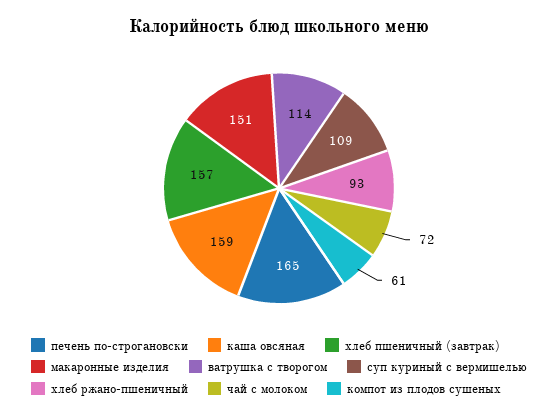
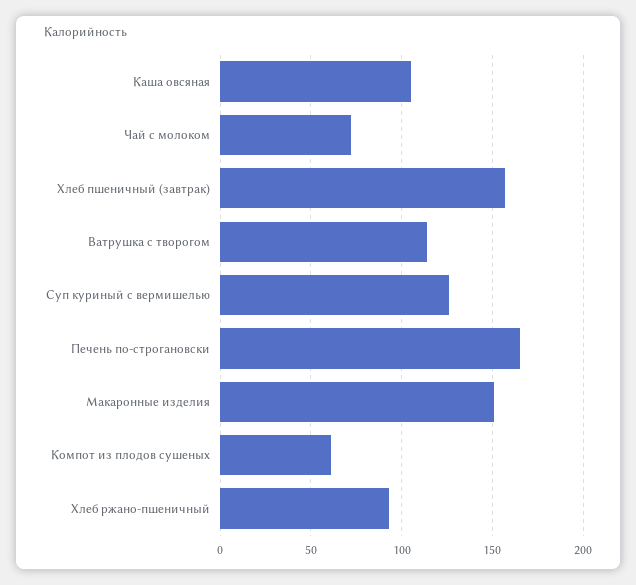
каша овсяная: 159 -> 105
суп куриный с вермишелью: 109 -> 125

